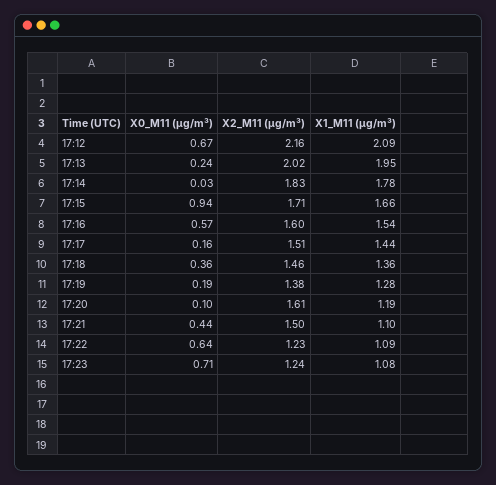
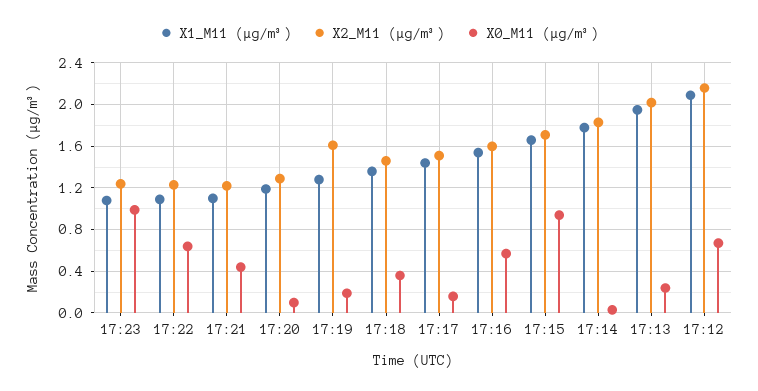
X2_M11 (μg/m³), 17:19: 1.38 -> 1.6
X2_M11 (μg/m³), 17:20: 1.61 -> 1.3
X2_M11 (μg/m³), 17:21: 1.5 -> 1.2
X0_M11 (μg/m³), 17:23: 0.71 -> 1

